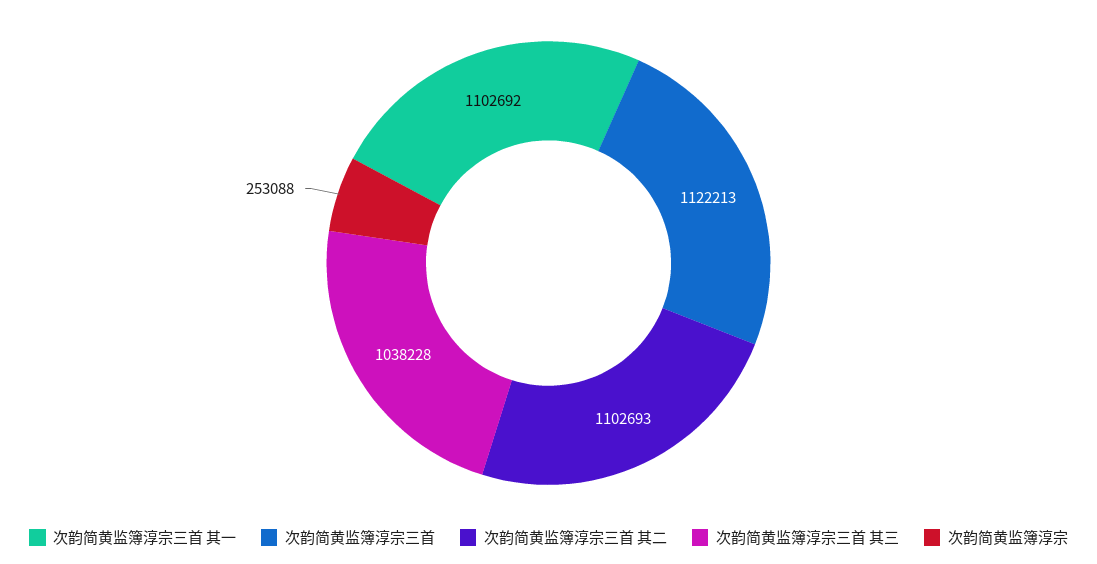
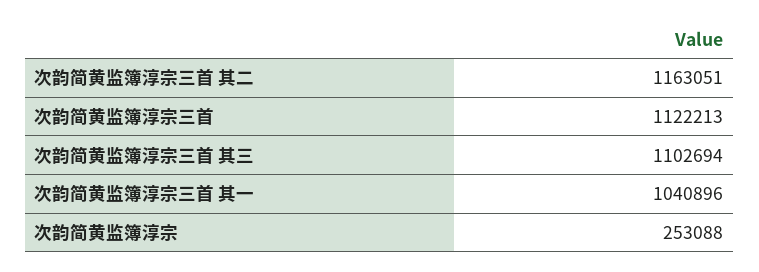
次韵简黄监簿淳宗三首 其一: 1102692 -> 1040896
次韵简黄监簿淳宗三首 其二: 1102693 -> 1163051
次韵简黄监簿淳宗三首 其三: 1038228 -> 1102694

